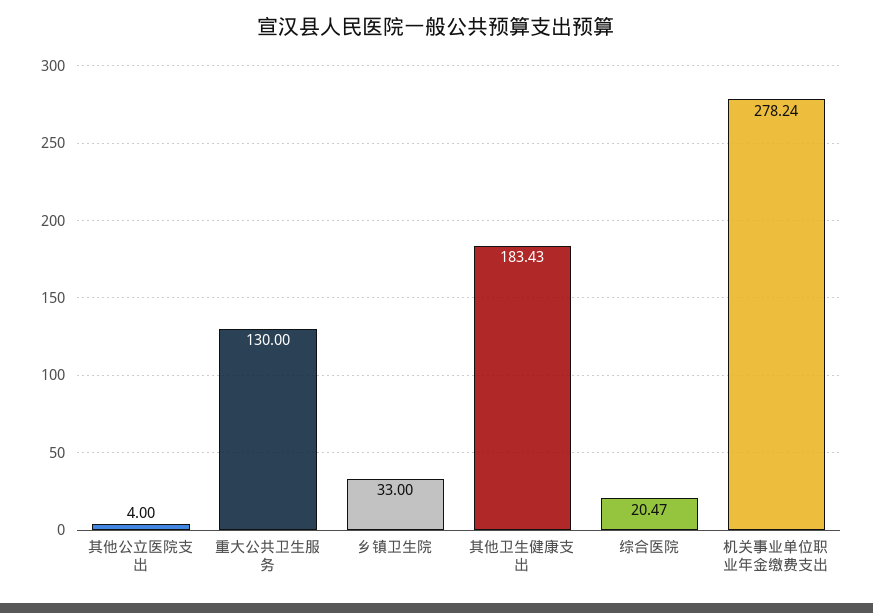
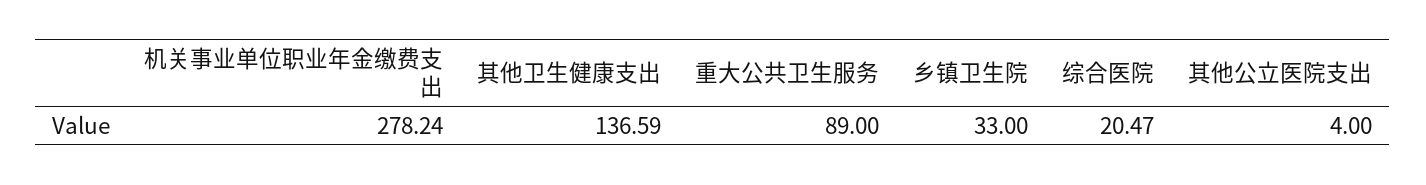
重大公共卫生服务: 130 -> 89
其他卫生健康支出: 183.43 -> 136.59

